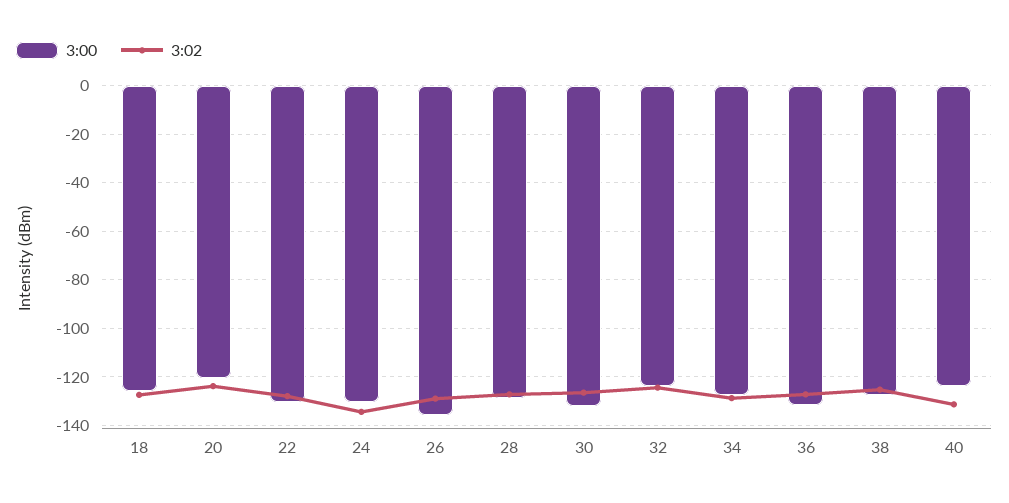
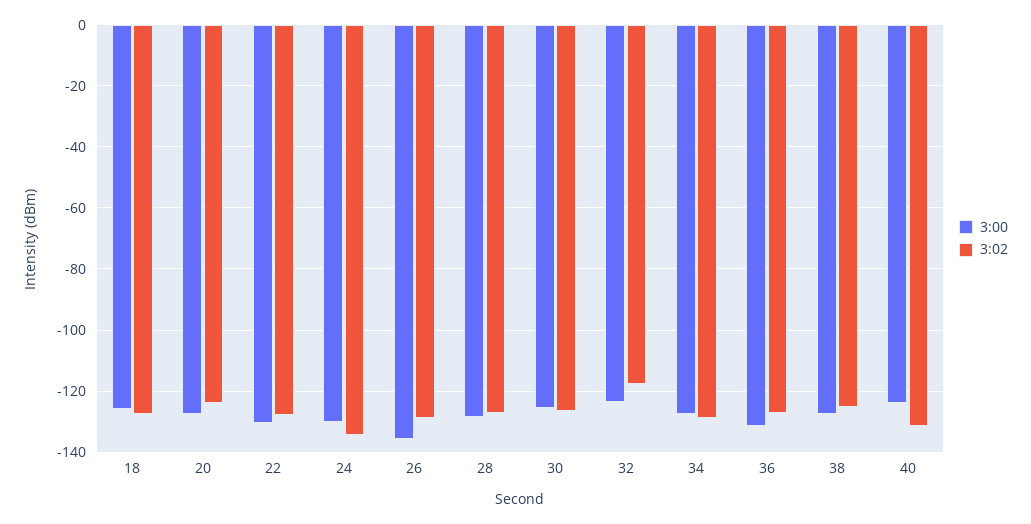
3:00, 20: -120 -> -128
3:00, 30: -132.5 -> -126
3:02, 32: -125 -> -118

